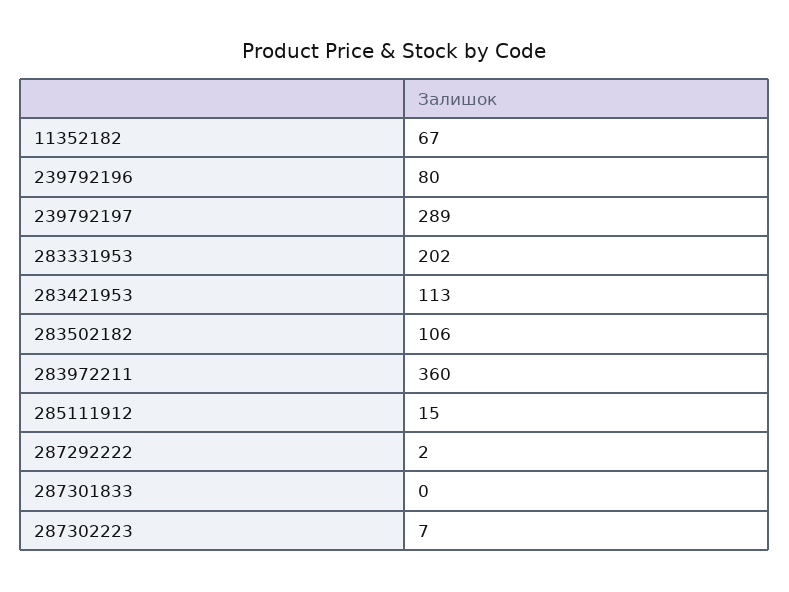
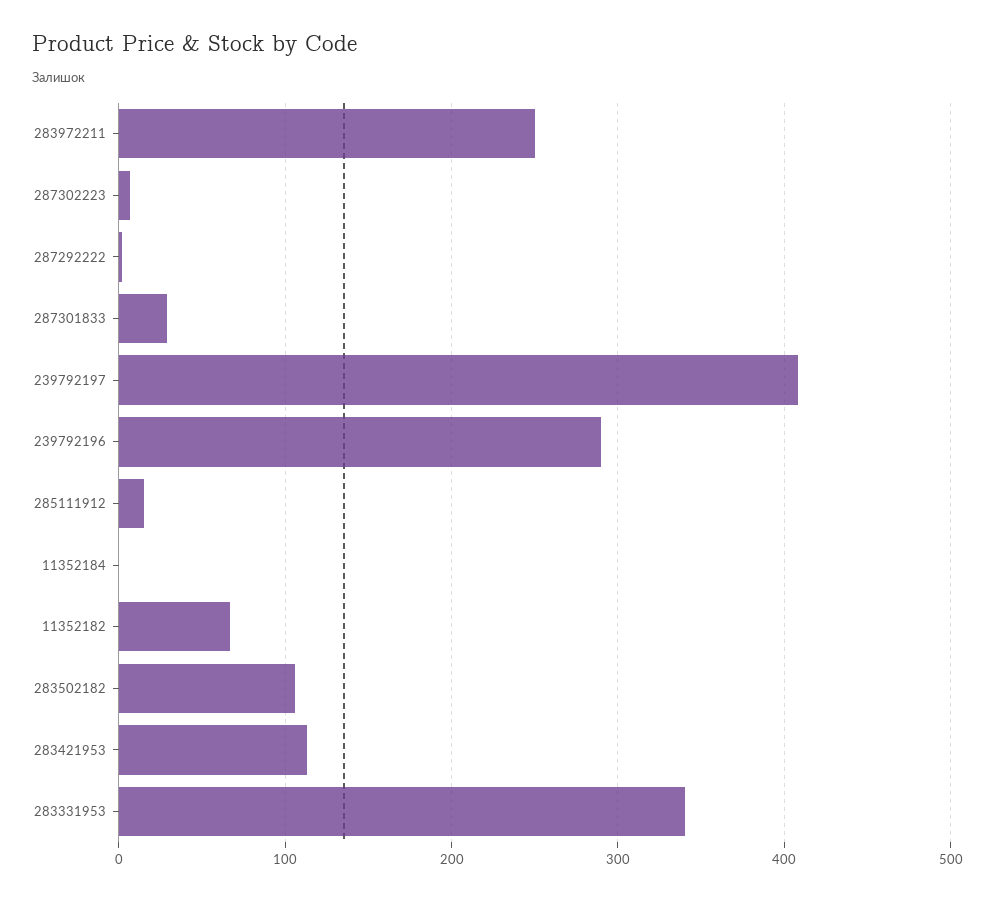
239792196: 80 -> 290
239792197: 289 -> 410
283331953: 202 -> 340
283972211: 360 -> 250
287301833: 0 -> 30
11352184: none -> 0

